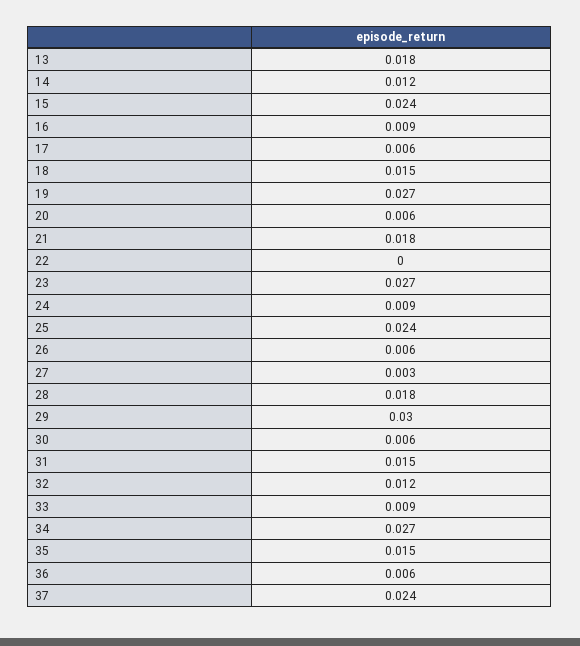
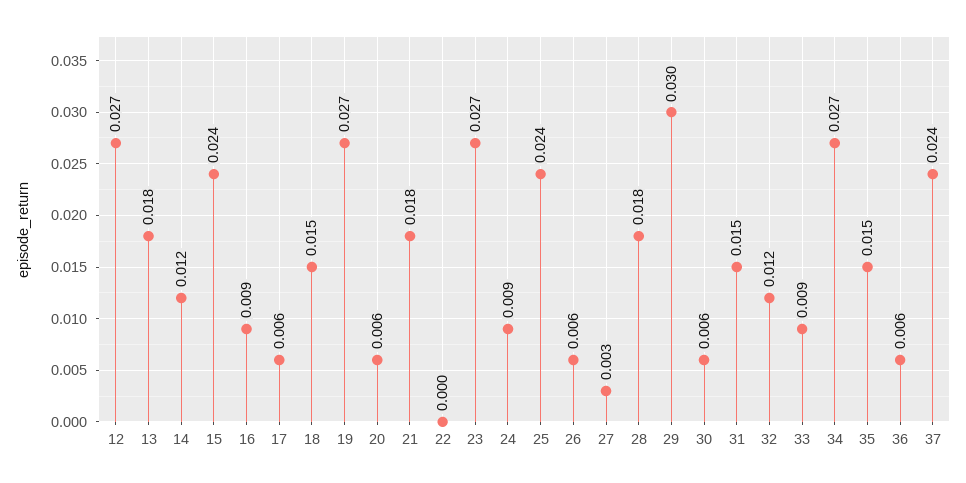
12: none -> 0.027

